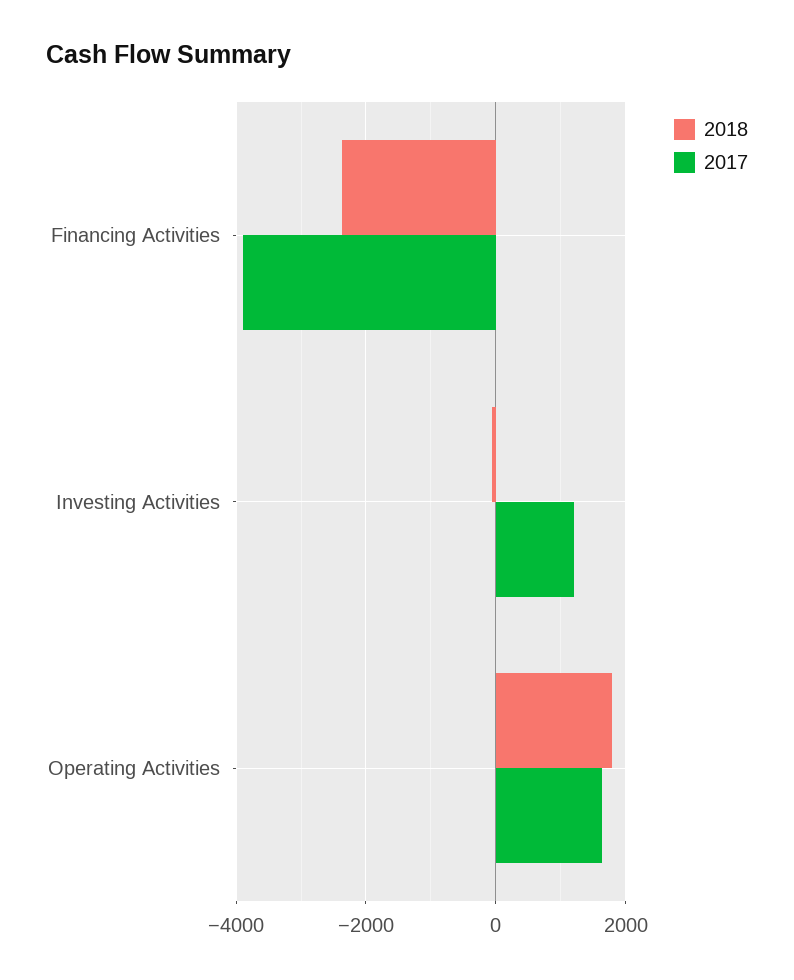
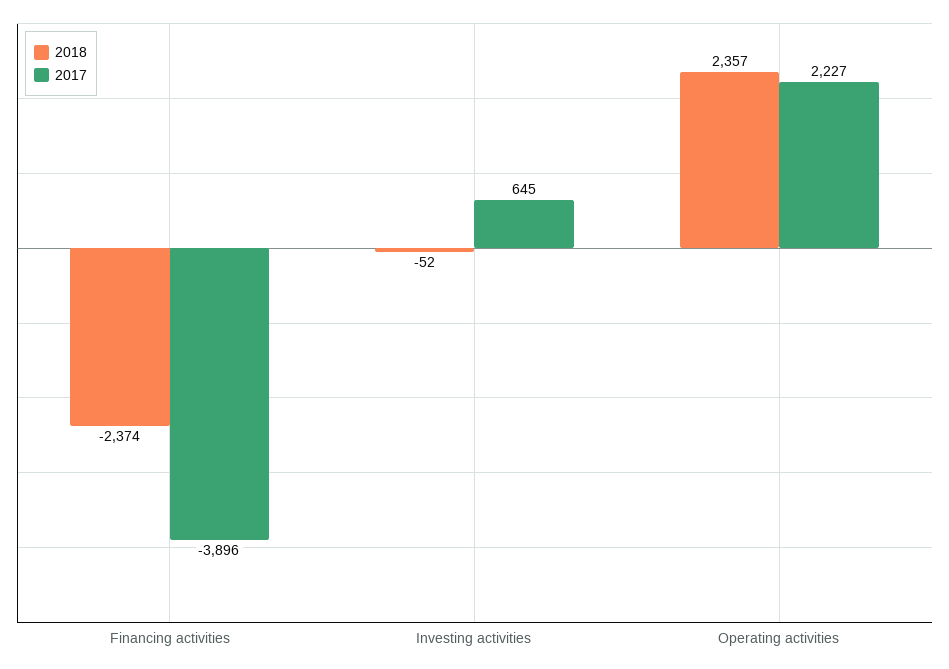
2017, Investing Activities: 1200 -> 645
2018, Operating Activities: 1800 -> 2357
2017, Operating Activities: 1600 -> 2227

